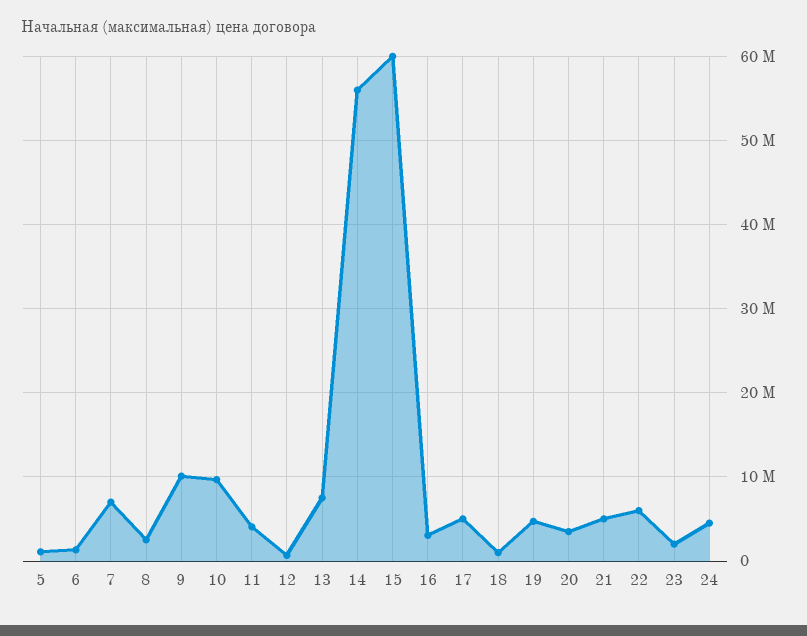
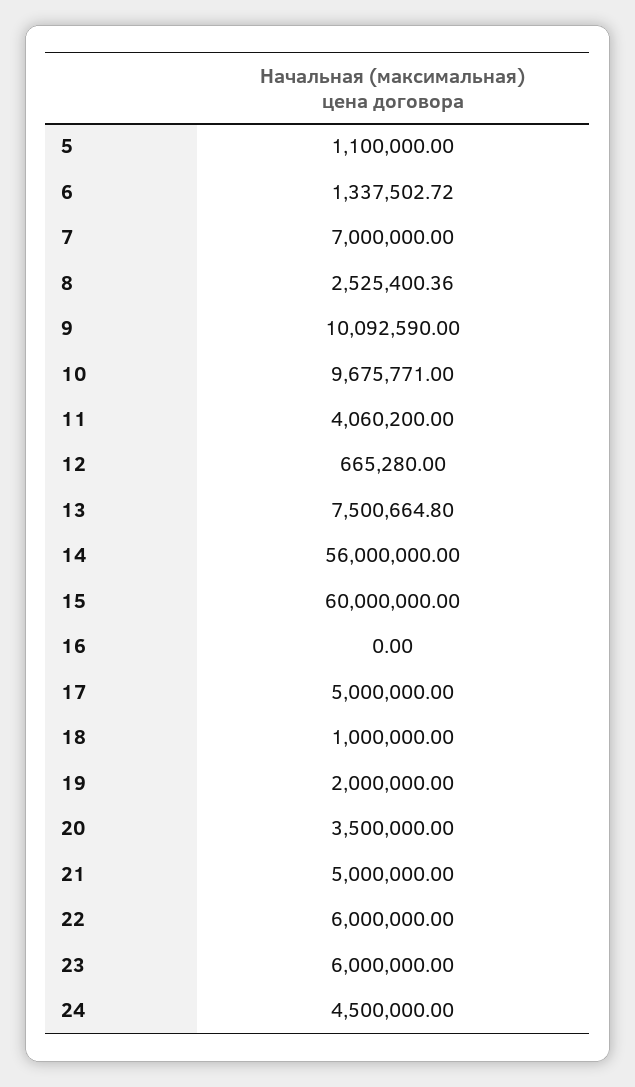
16: 3000000 -> 0
19: 5000000 -> 2000000
23: 2000000 -> 6000000

